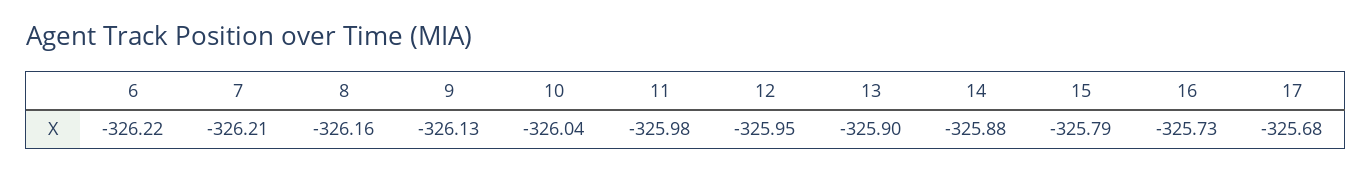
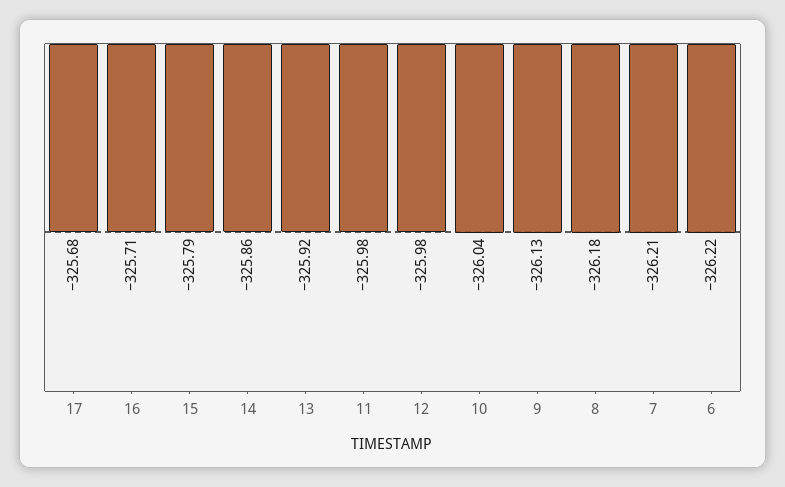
8: -326.16 -> -326.18
12: -325.95 -> -325.98
13: -325.9 -> -325.92
14: -325.88 -> -325.86
16: -325.73 -> -325.71

